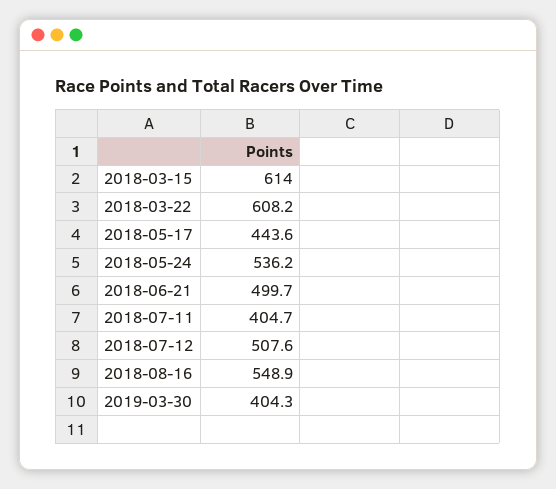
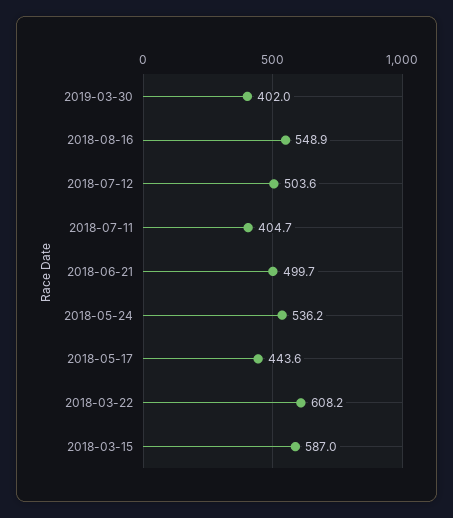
2018-03-15: 614 -> 587
2018-07-12: 507.6 -> 503.6
2019-03-30: 404.3 -> 402

